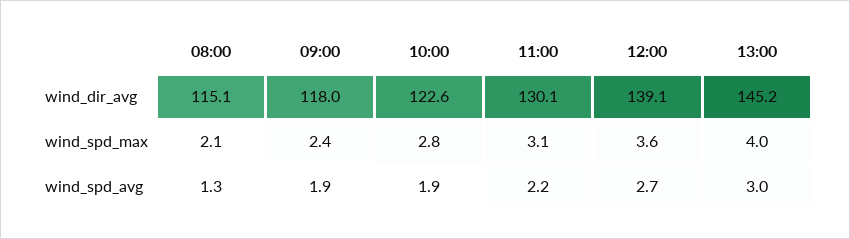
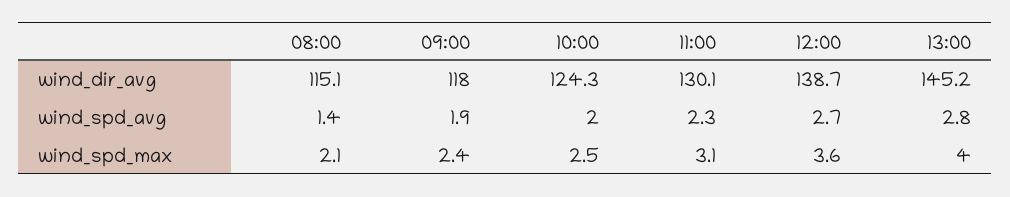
10:00, wind_dir_avg: 122.6 -> 124.3
12:00, wind_dir_avg: 139.1 -> 138.7
10:00, wind_spd_max: 2.8 -> 2.5
08:00, wind_spd_avg: 1.3 -> 1.4
10:00, wind_spd_avg: 1.9 -> 2
11:00, wind_spd_avg: 2.2 -> 2.3
13:00, wind_spd_avg: 3 -> 2.8

